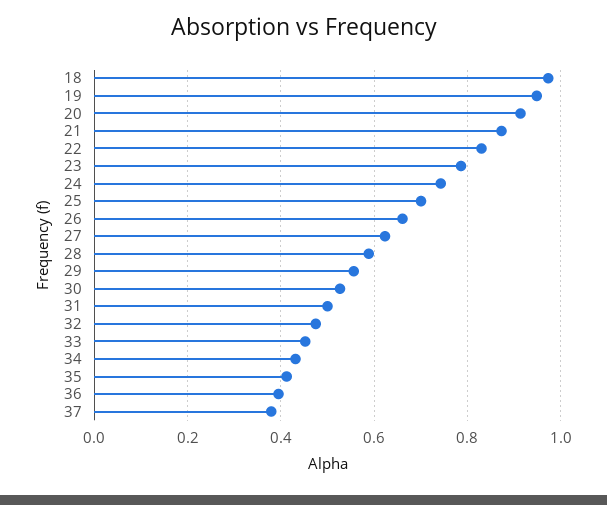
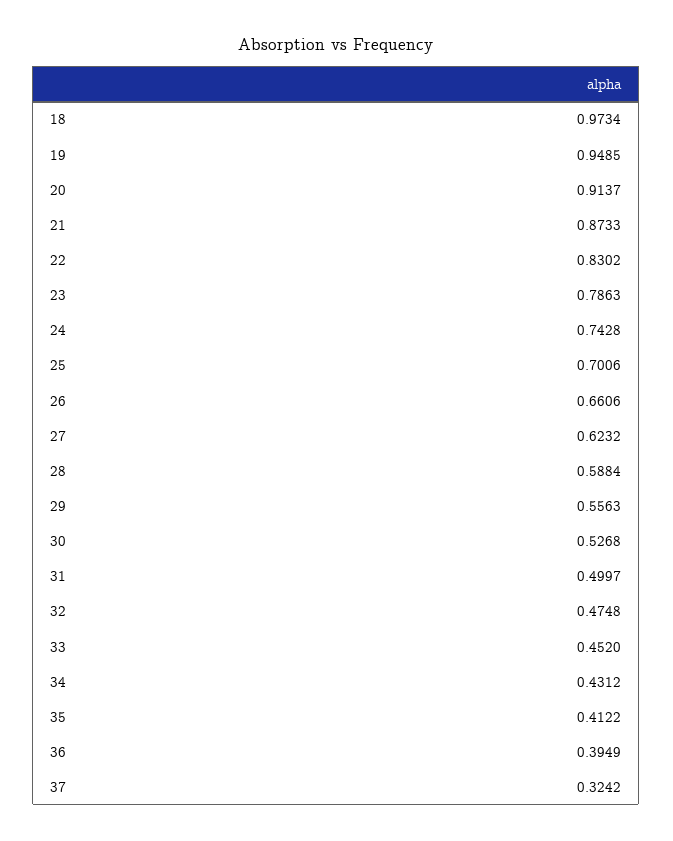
37: 0.38 -> 0.3242

